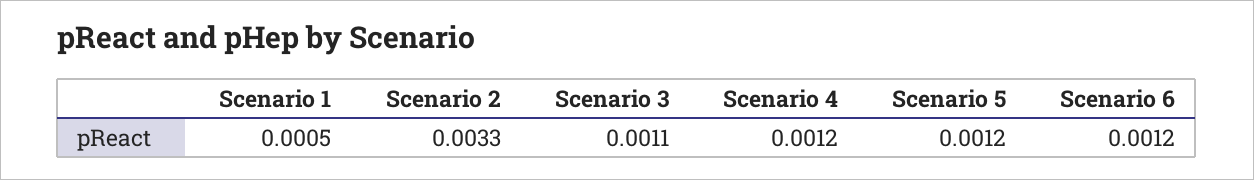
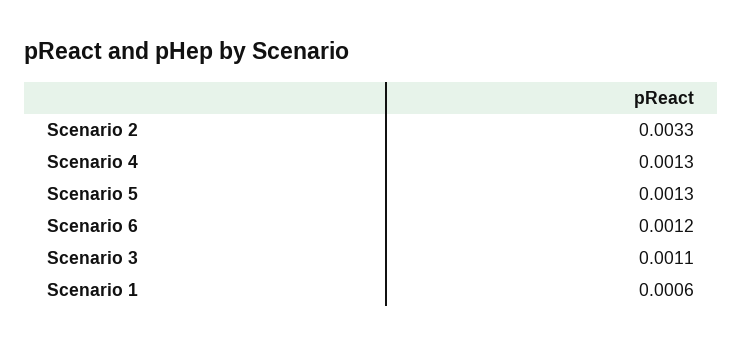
Scenario 1: 0.0005 -> 0.0006
Scenario 4: 0.0012 -> 0.0013
Scenario 5: 0.0012 -> 0.0013

